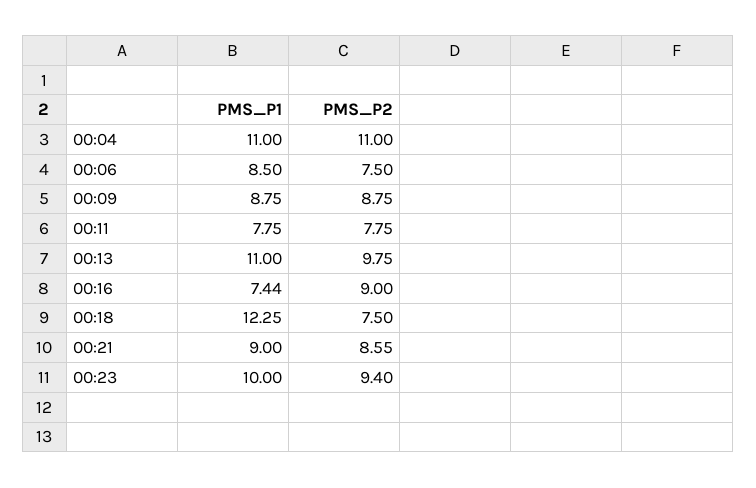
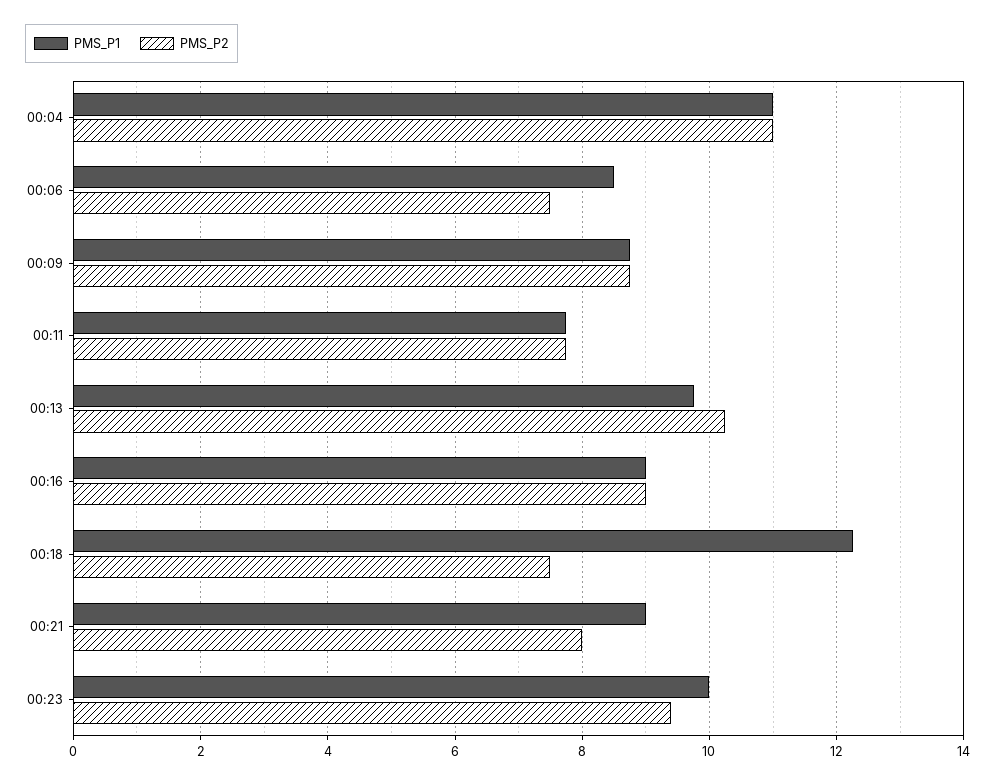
PMS_P1, 00:13: 11 -> 9.8
PMS_P2, 00:13: 9.75 -> 10.2
PMS_P1, 00:16: 7.44 -> 9
PMS_P2, 00:21: 8.55 -> 8

